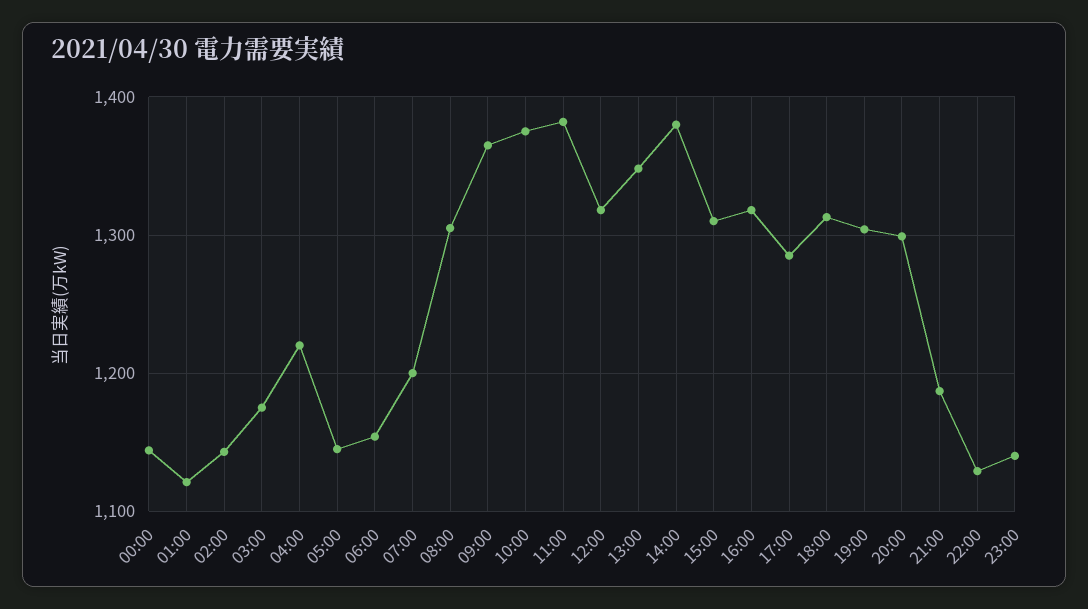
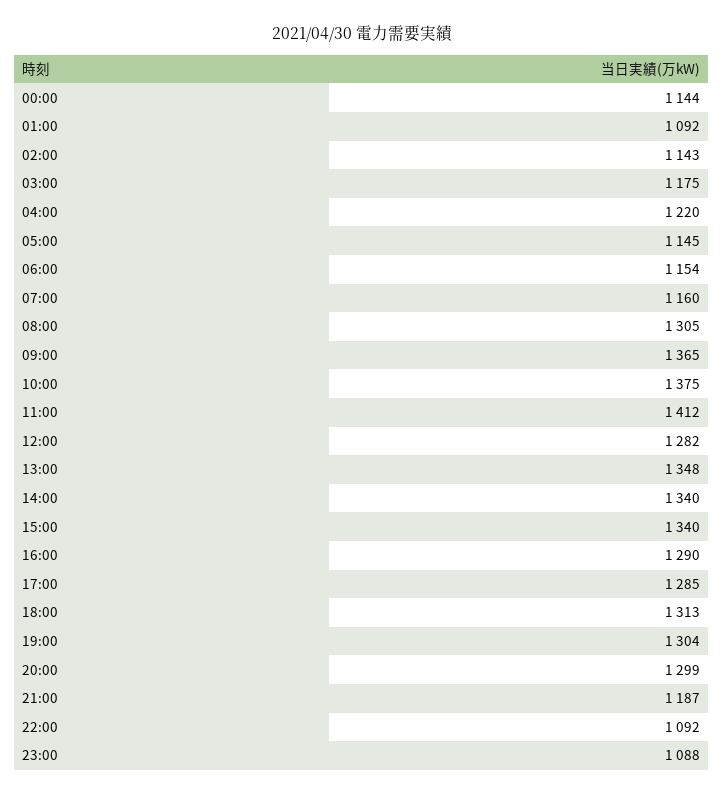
01:00: 1120 -> 1092
07:00: 1200 -> 1160
11:00: 1380 -> 1412
12:00: 1320 -> 1282
14:00: 1380 -> 1340
15:00: 1310 -> 1340
16:00: 1320 -> 1290
22:00: 1130 -> 1092
23:00: 1140 -> 1088

